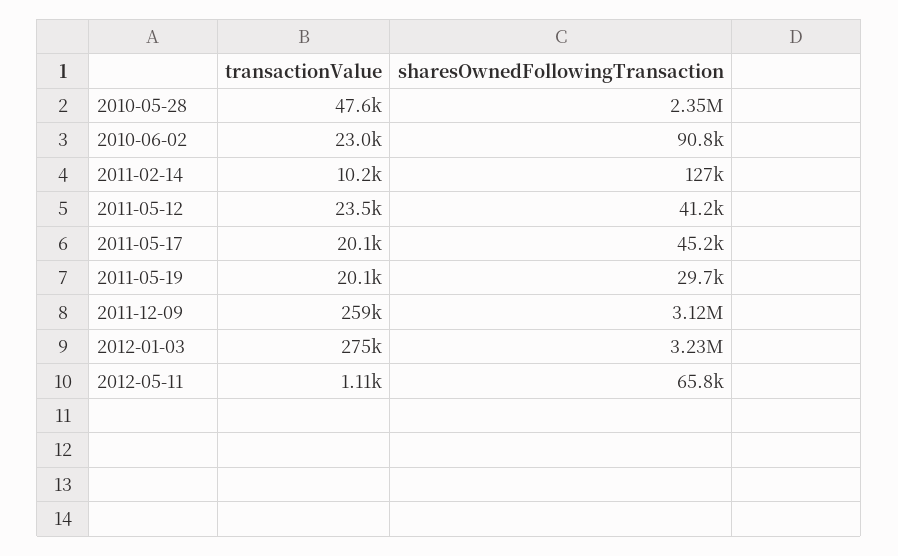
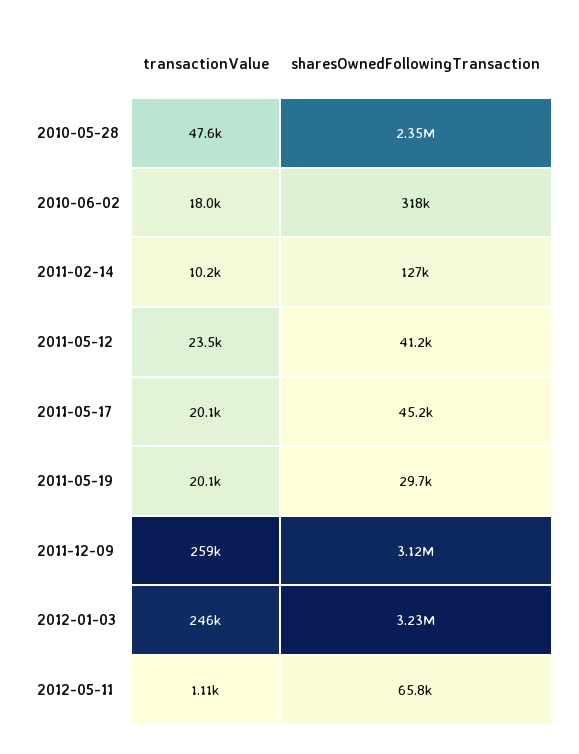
transactionValue, 2010-06-02: 23000 -> 18000
sharesOwnedFollowingTransaction, 2010-06-02: 90800 -> 318000
transactionValue, 2012-01-03: 275000 -> 246000

